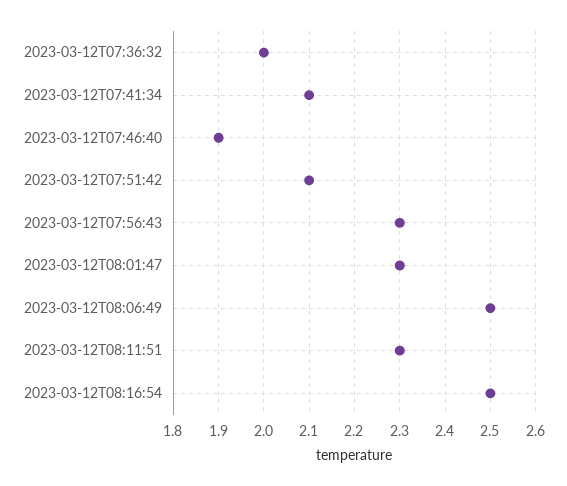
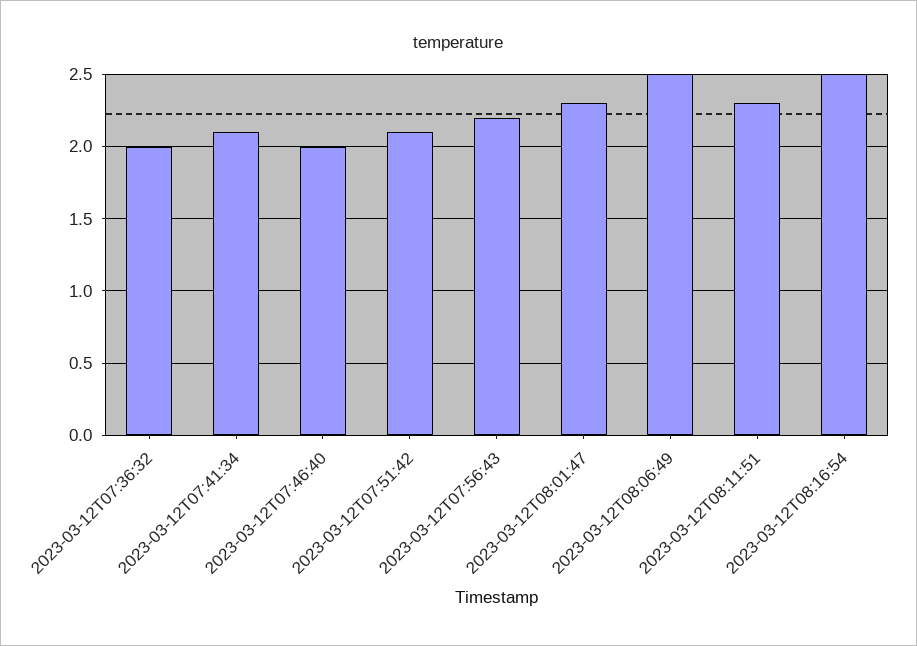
2023-03-12T07:46:40: 1.9 -> 2
2023-03-12T07:56:43: 2.3 -> 2.2

